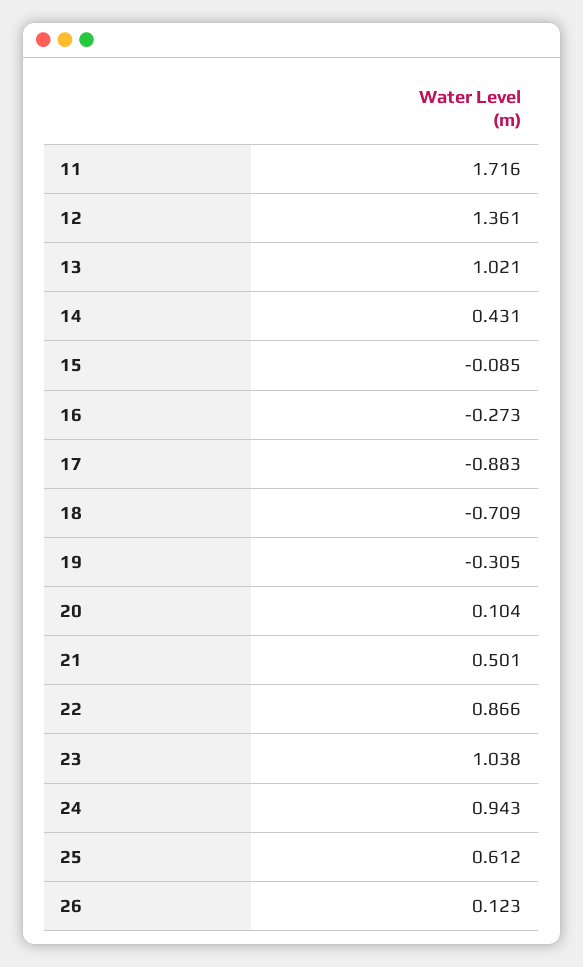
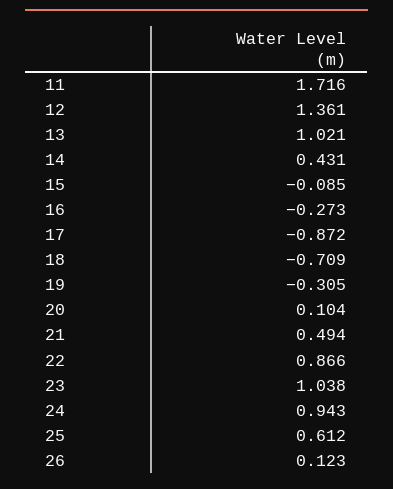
17: -0.883 -> -0.872
21: 0.501 -> 0.494

